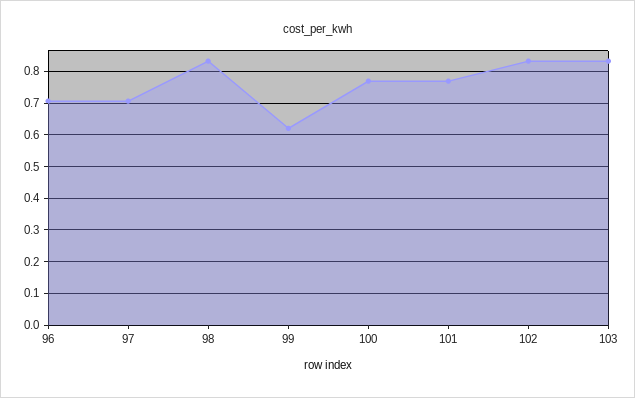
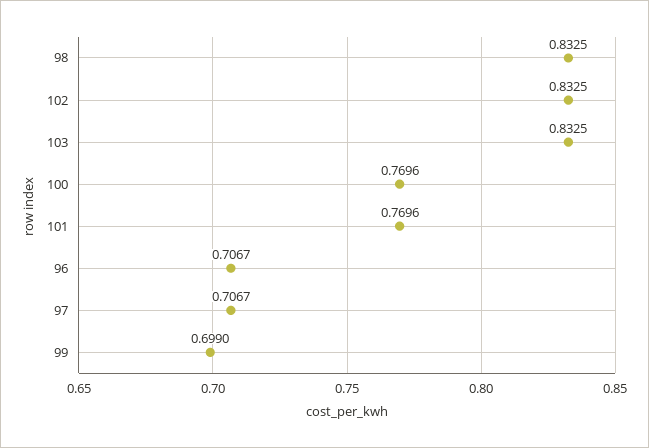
99: 0.62 -> 0.699

